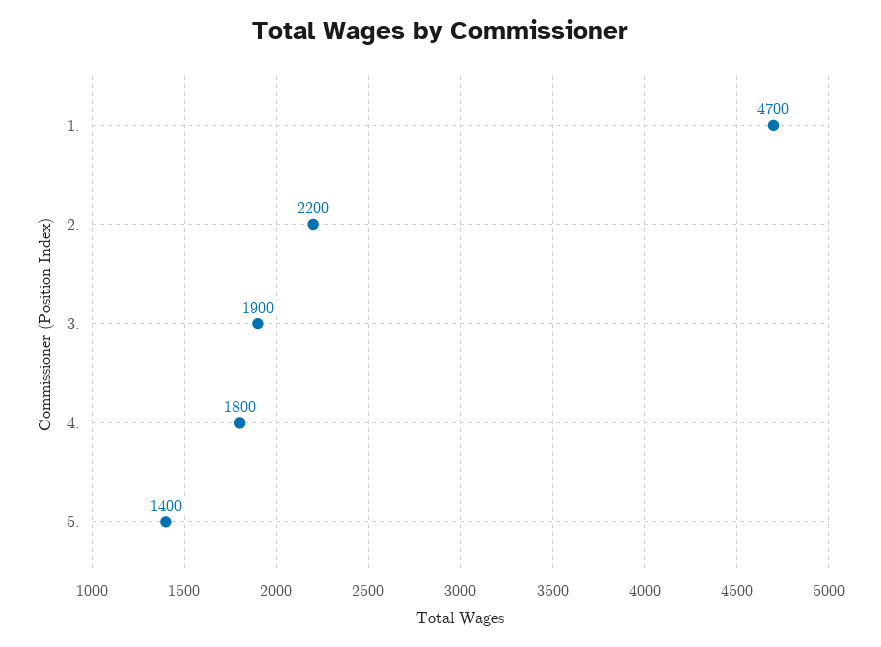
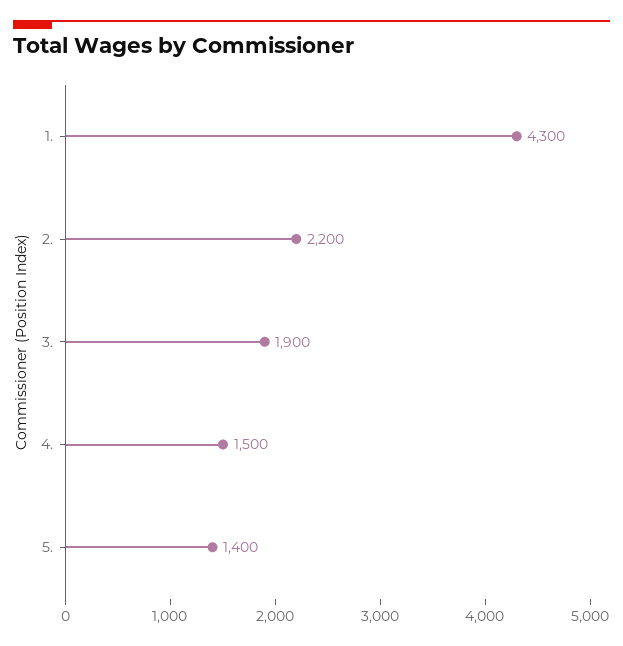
1.: 4700 -> 4300
4.: 1800 -> 1500

